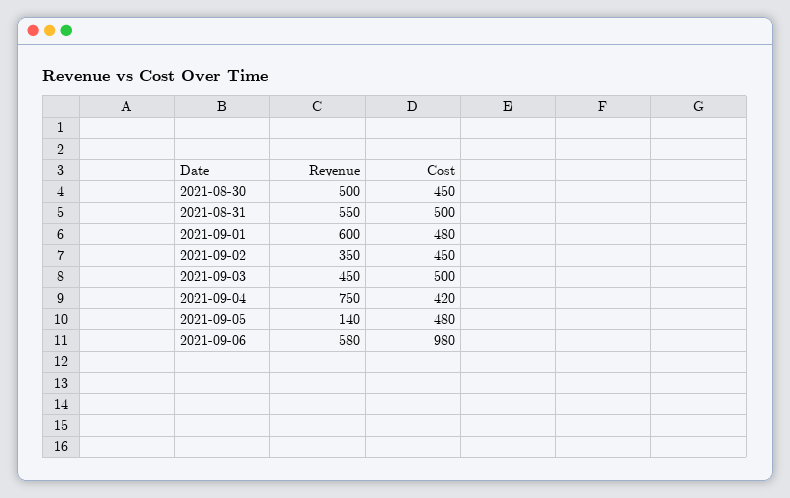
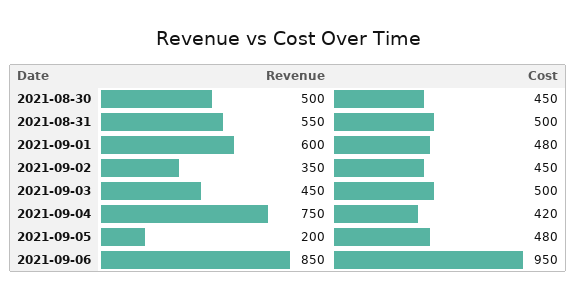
Revenue, 2021-09-05: 140 -> 200
Revenue, 2021-09-06: 580 -> 850
Cost, 2021-09-06: 980 -> 950

